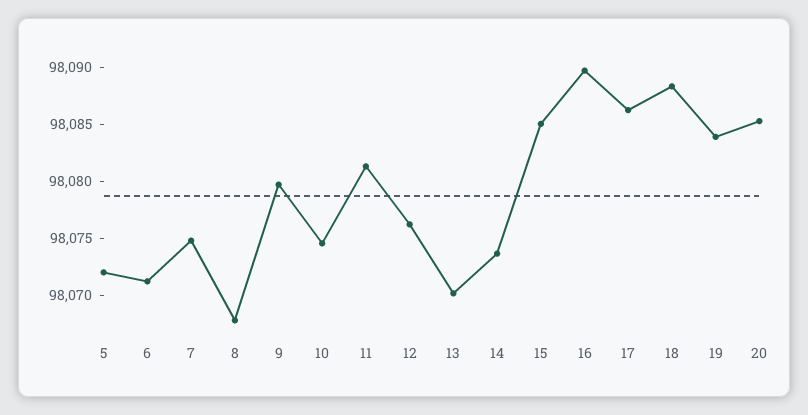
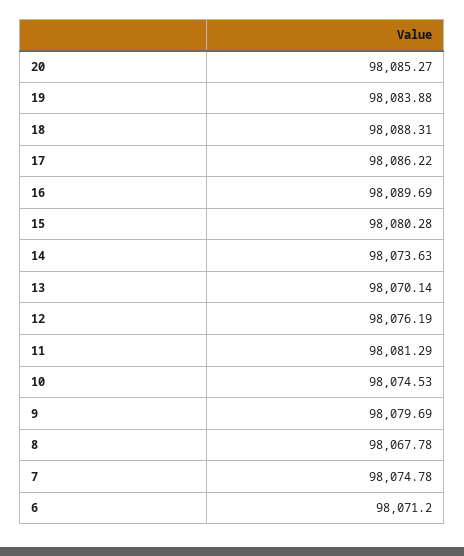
5: 98072 -> none
15: 98085 -> 98080.28

